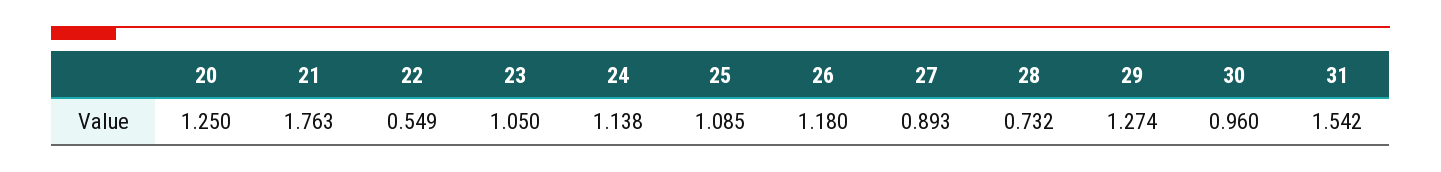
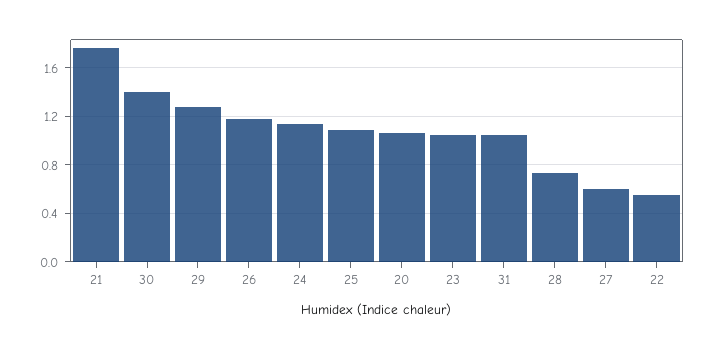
20: 1.25 -> 1.05
27: 0.893 -> 0.6
30: 0.96 -> 1.4
31: 1.542 -> 1.05

